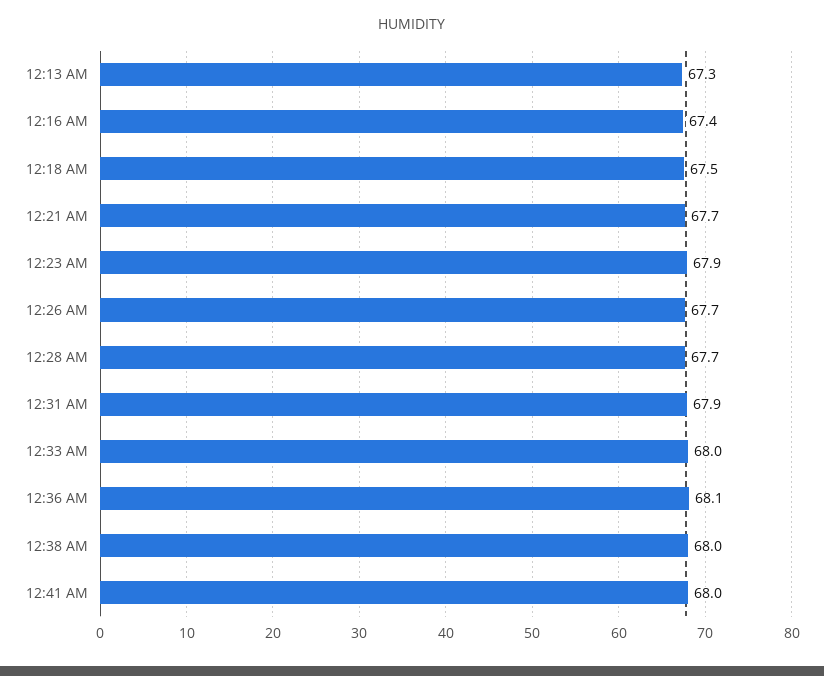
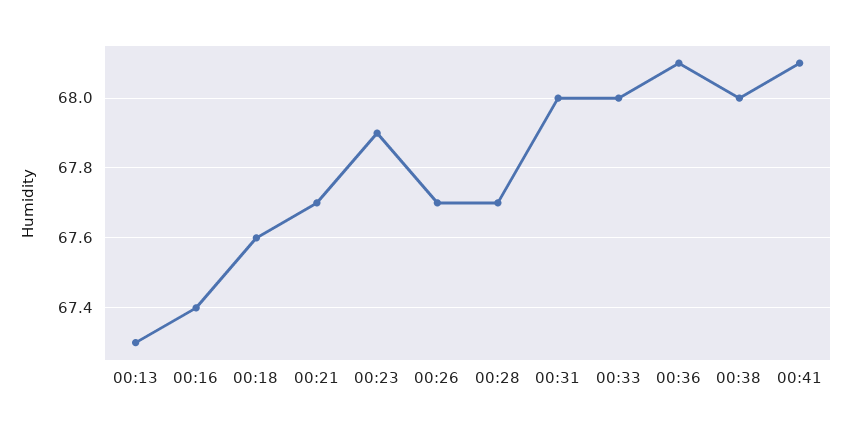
12:18 AM: 67.5 -> 67.6
12:31 AM: 67.9 -> 68
12:41 AM: 68 -> 68.1

